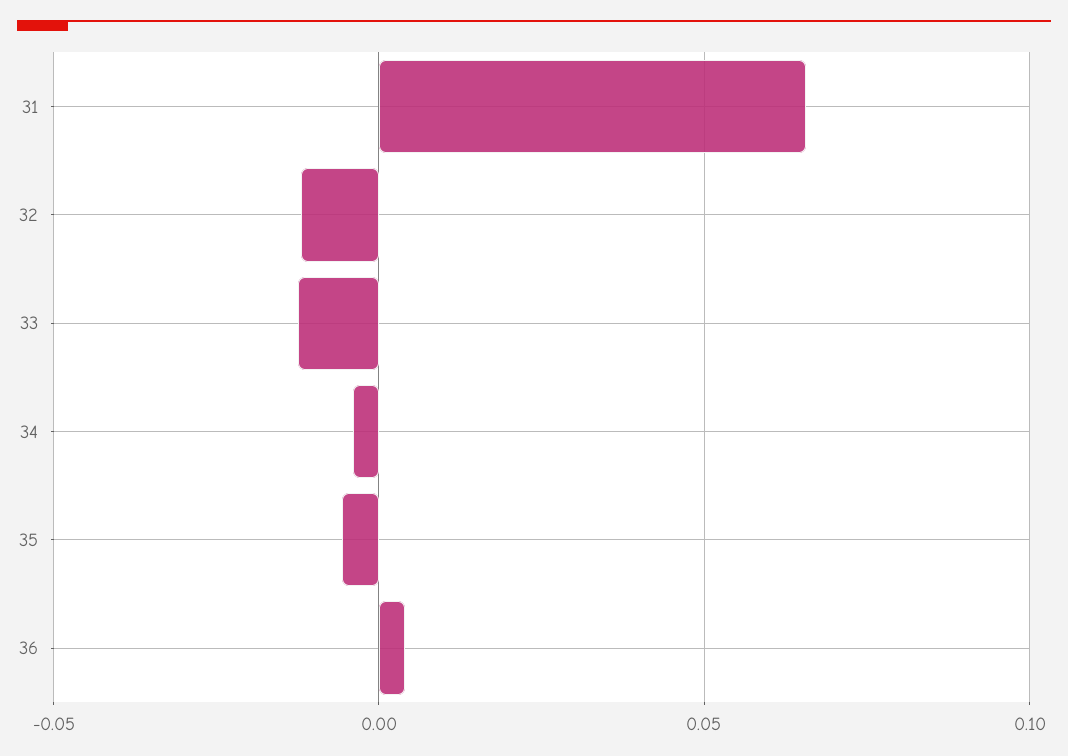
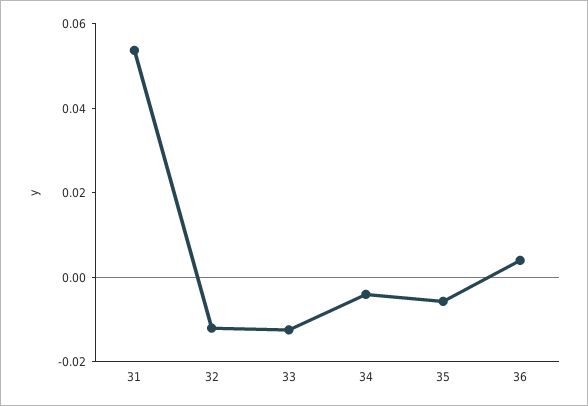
31: 0.065 -> 0.055

